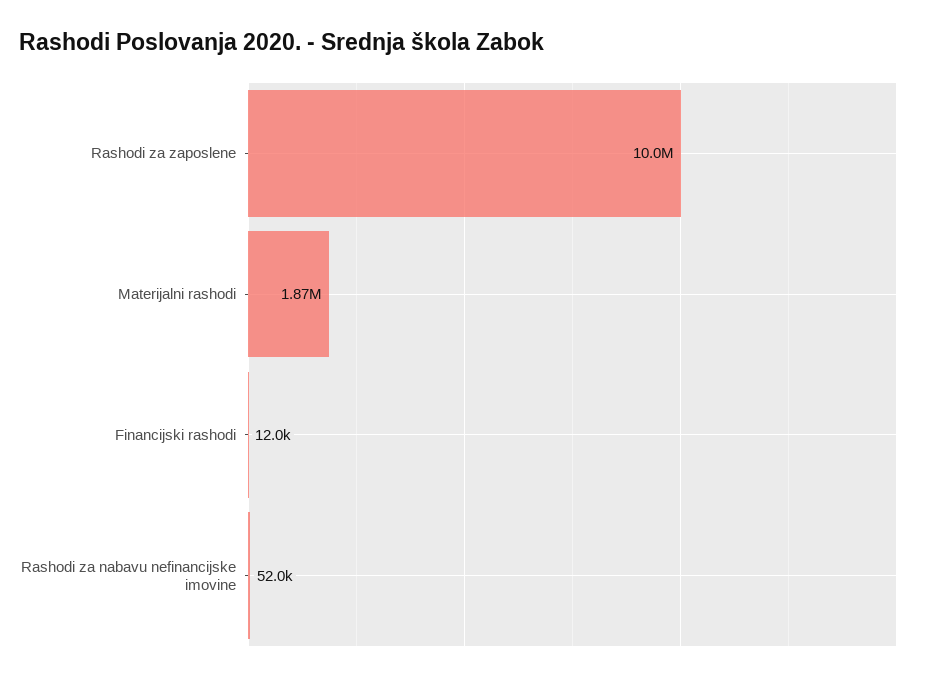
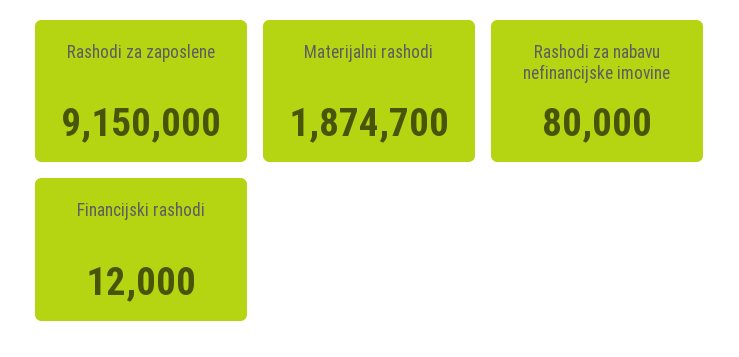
Rashodi za zaposlene: 10000000 -> 9150000
Rashodi za nabavu nefinancijske imovine: 52000 -> 80000

